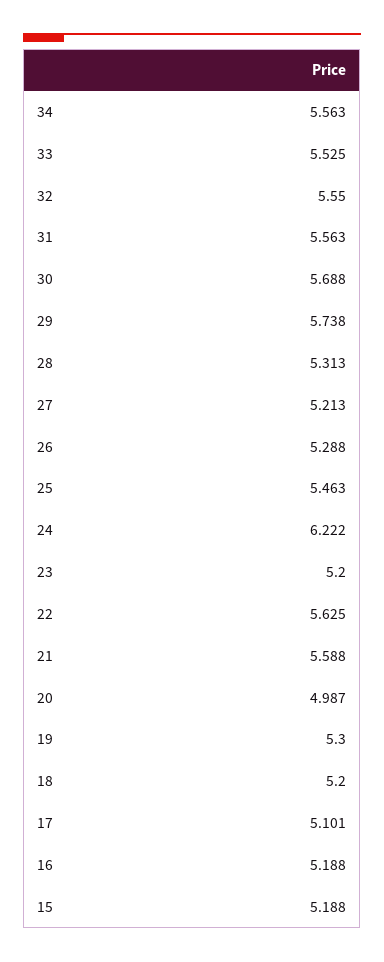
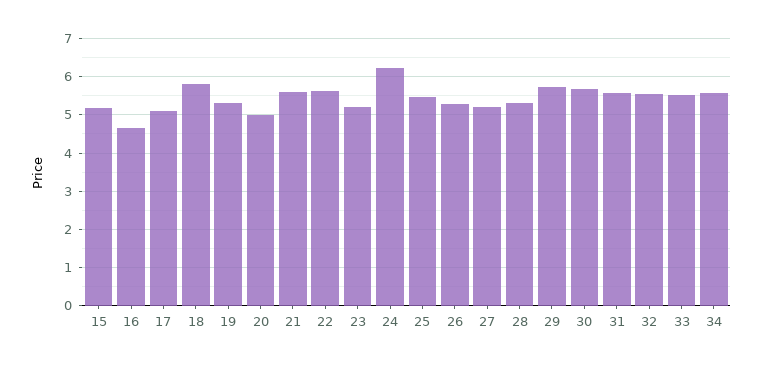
18: 5.2 -> 5.8
16: 5.188 -> 4.6

